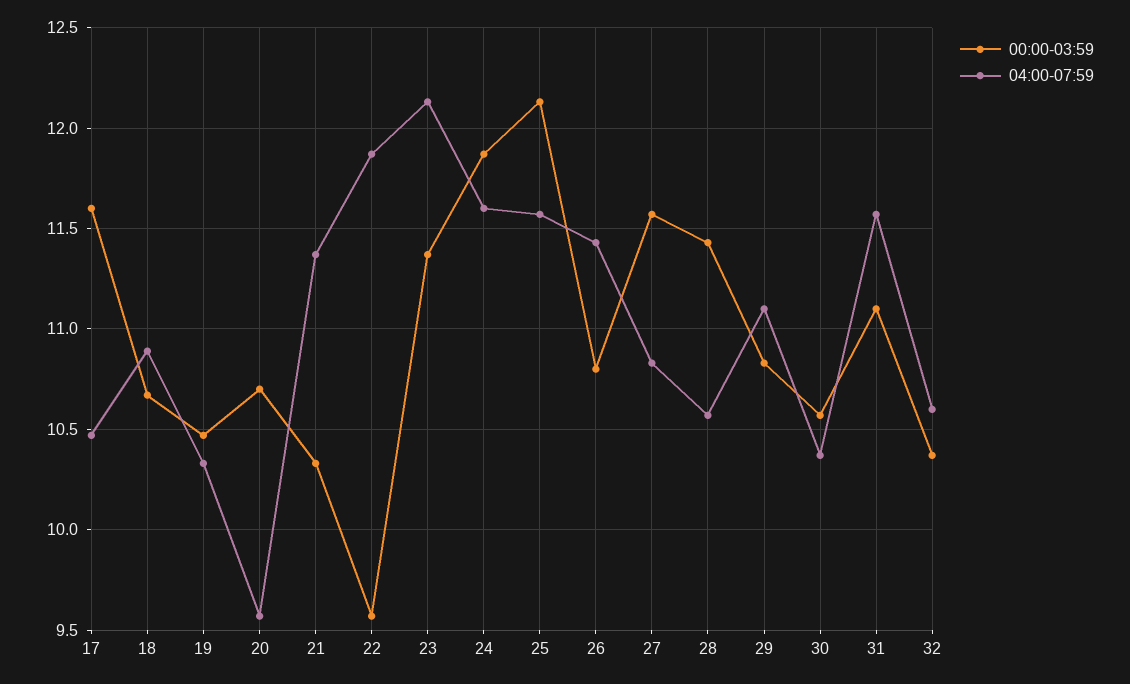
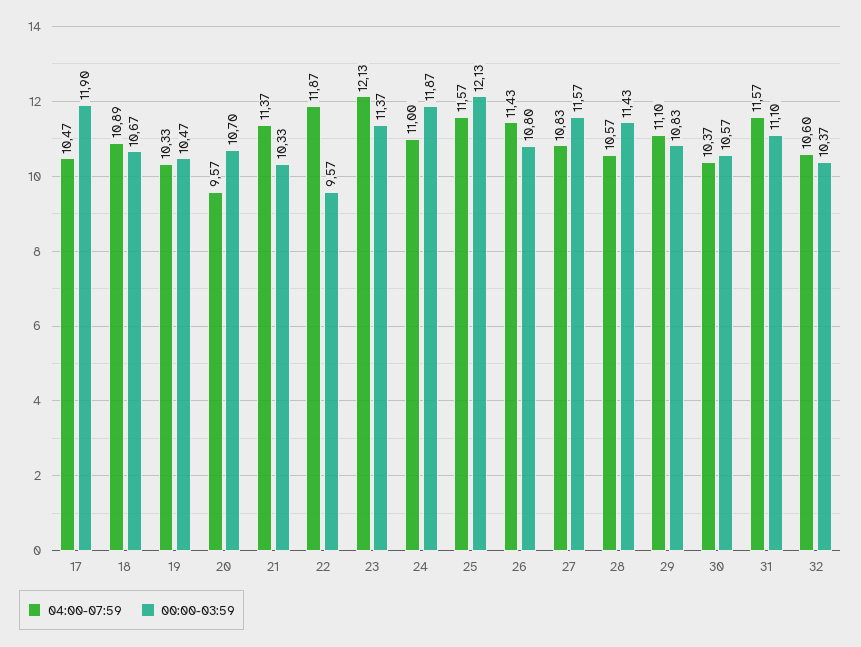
00:00-03:59, 17: 11.6 -> 11.9
04:00-07:59, 24: 11.6 -> 11

